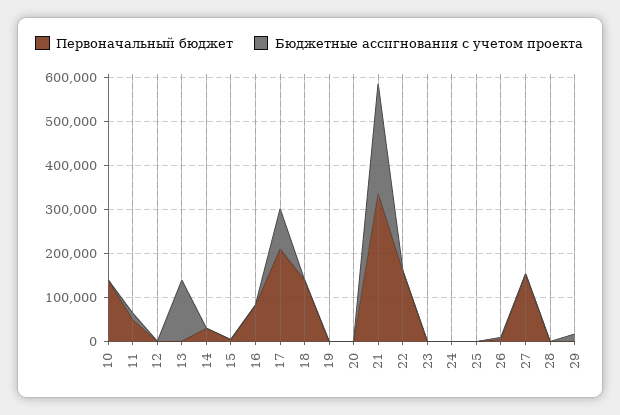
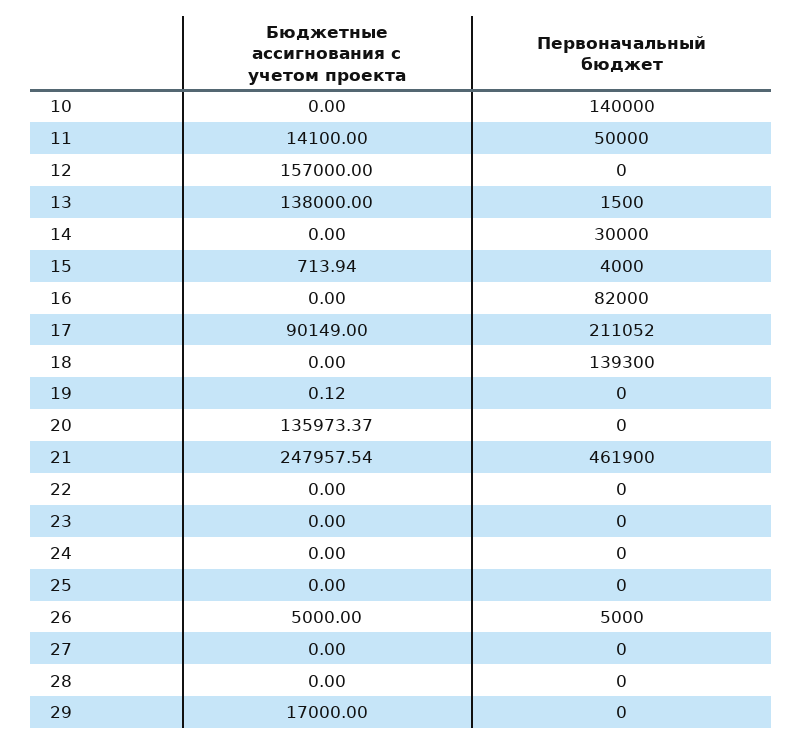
Бюджетные ассигнования с учетом проекта, 12: 0 -> 157000
Бюджетные ассигнования с учетом проекта, 20: 0 -> 135973.37
Первоначальный бюджет, 21: 340000 -> 461900
Первоначальный бюджет, 22: 160000 -> 0
Первоначальный бюджет, 27: 160000 -> 0

